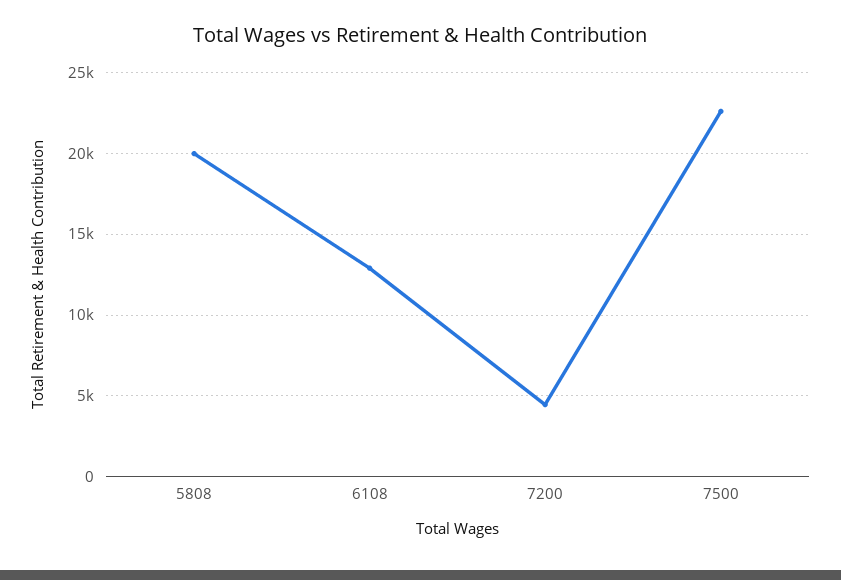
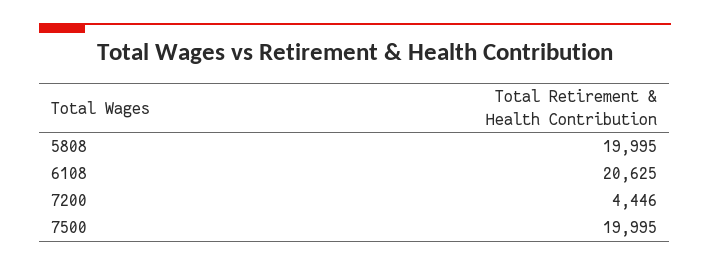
6108: 13000 -> 20625
7500: 22500 -> 19995

